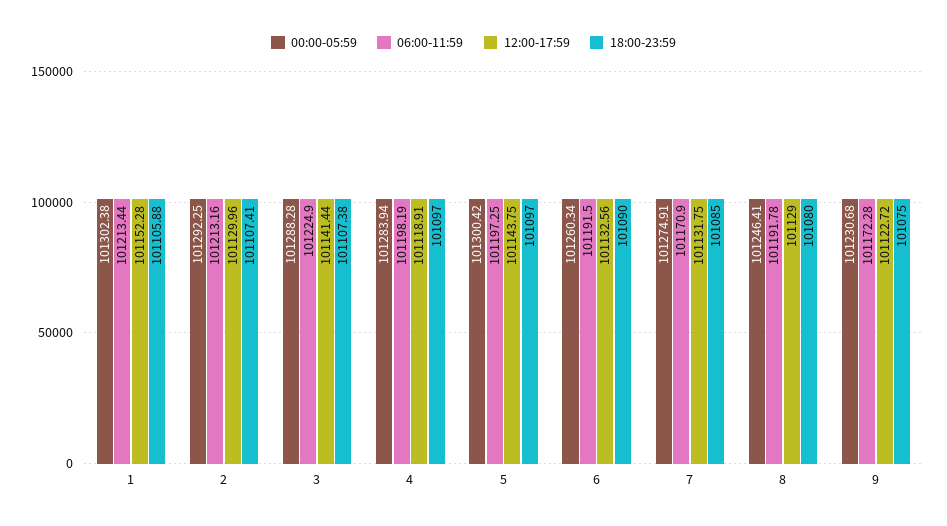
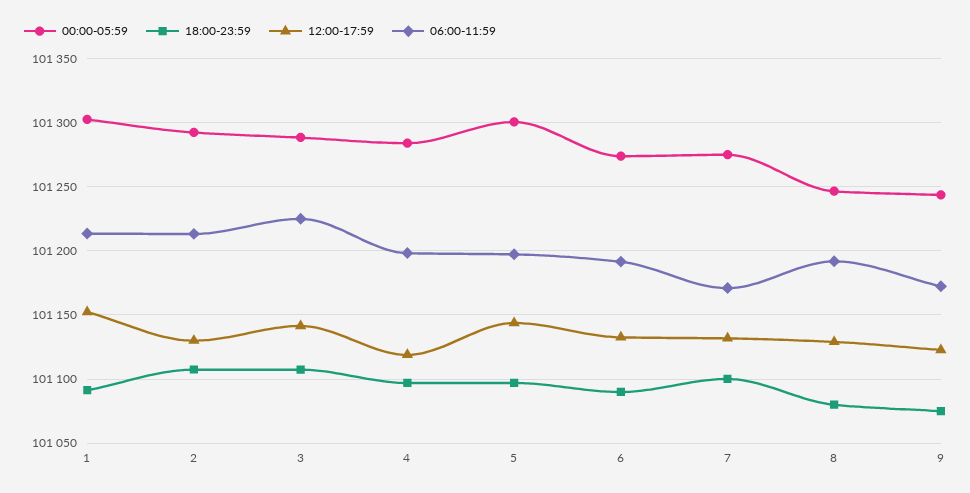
18:00-23:59, 1: 101105.88 -> 101090
00:00-05:59, 6: 101260.34 -> 101275
18:00-23:59, 7: 101085 -> 101100
00:00-05:59, 9: 101230.68 -> 101245

